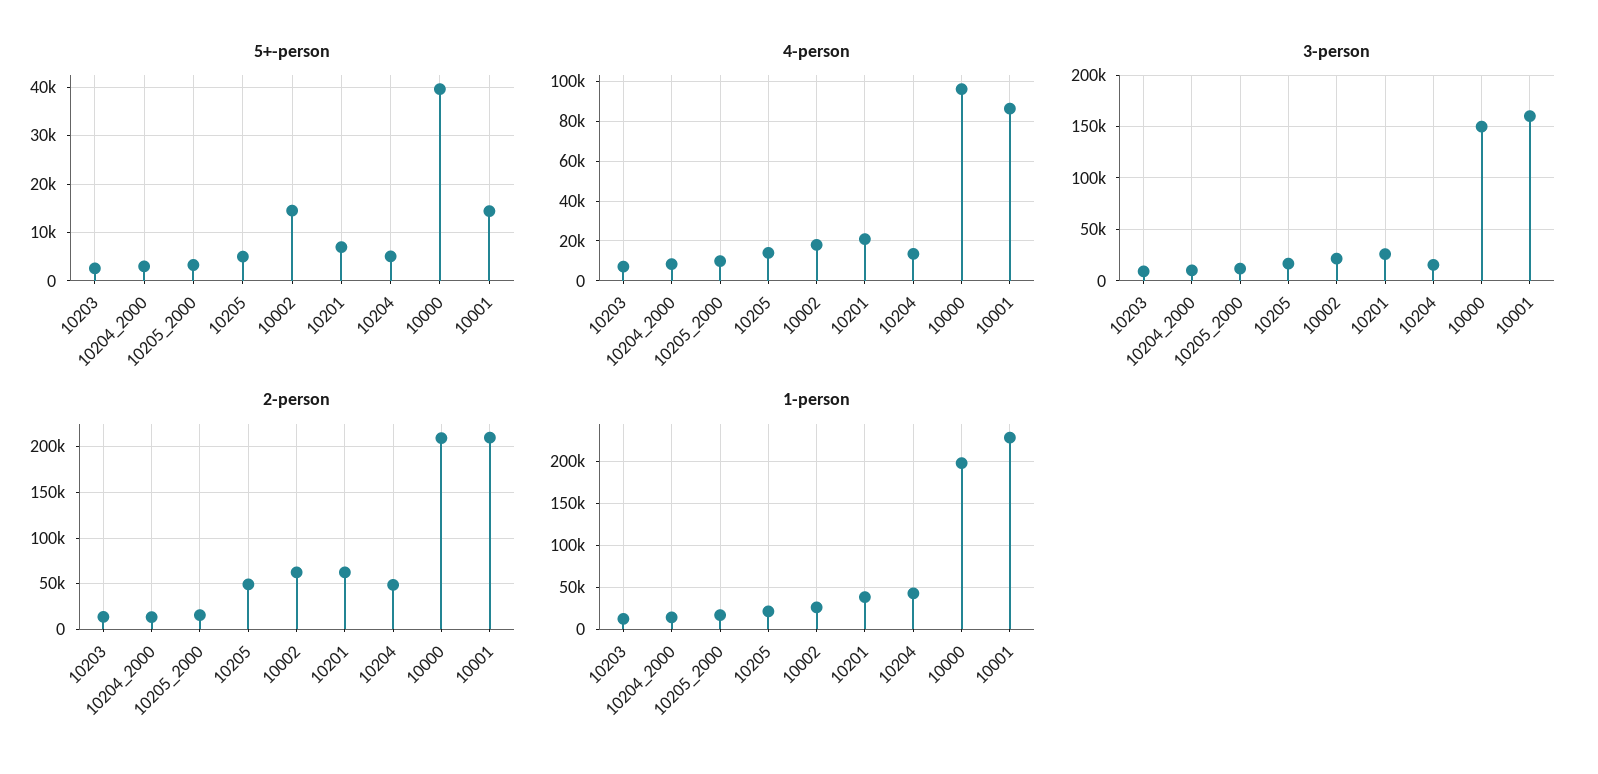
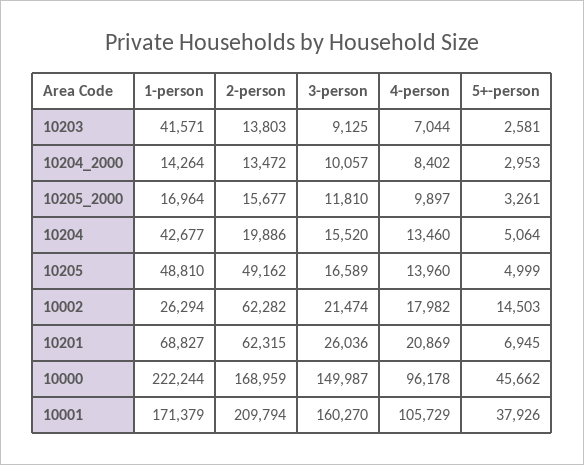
5+-person, 10000: 40000 -> 45662
5+-person, 10001: 14000 -> 37926
4-person, 10001: 85000 -> 105729
2-person, 10204: 50000 -> 19886
2-person, 10000: 210000 -> 168959
1-person, 10203: 10000 -> 41571
1-person, 10205: 20000 -> 48810
1-person, 10201: 40000 -> 68827
1-person, 10000: 200000 -> 222244
1-person, 10001: 230000 -> 171379

